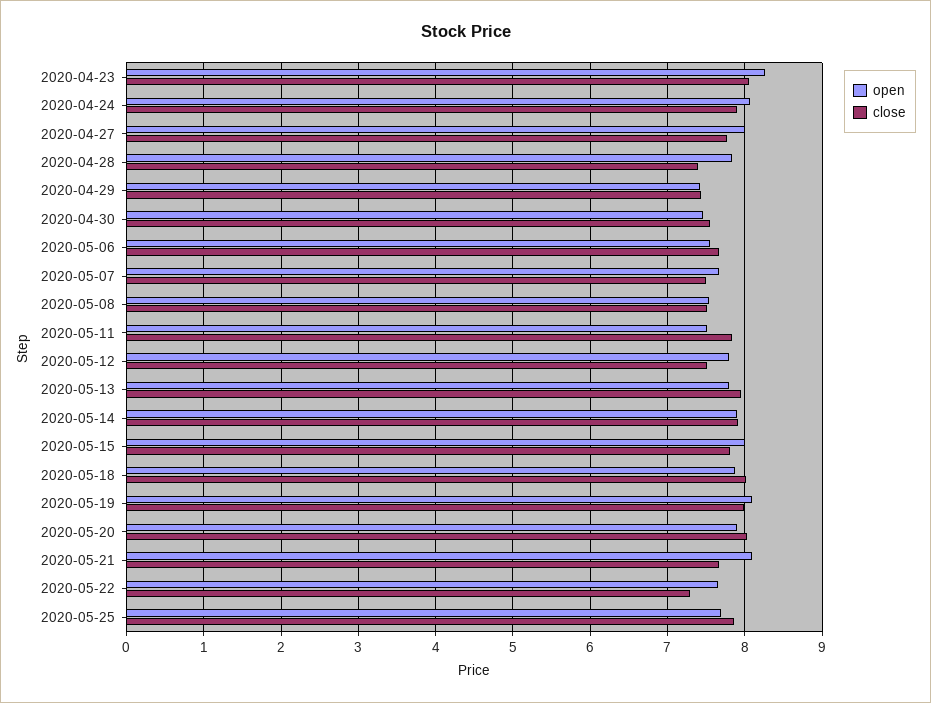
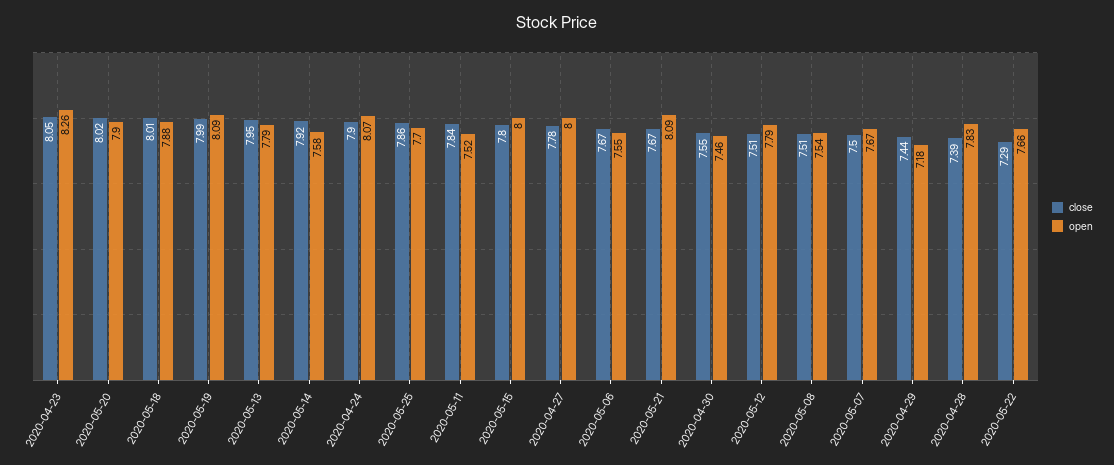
open, 2020-04-29: 7.4 -> 7.18
open, 2020-05-14: 7.9 -> 7.58

